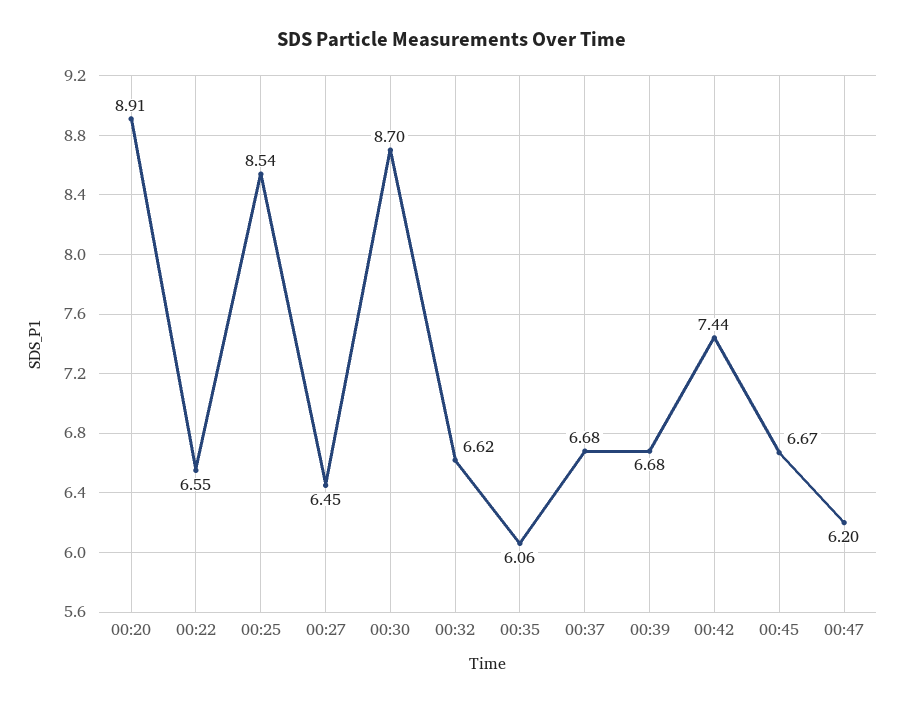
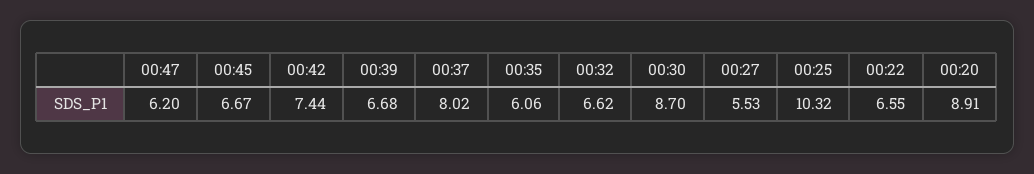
00:25: 8.54 -> 10.32
00:27: 6.45 -> 5.53
00:37: 6.68 -> 8.02

